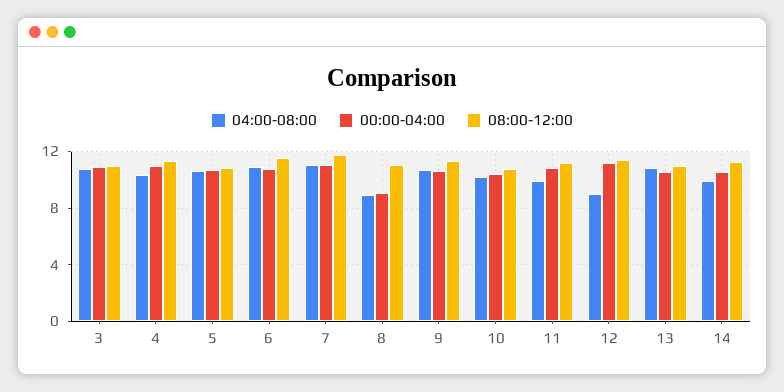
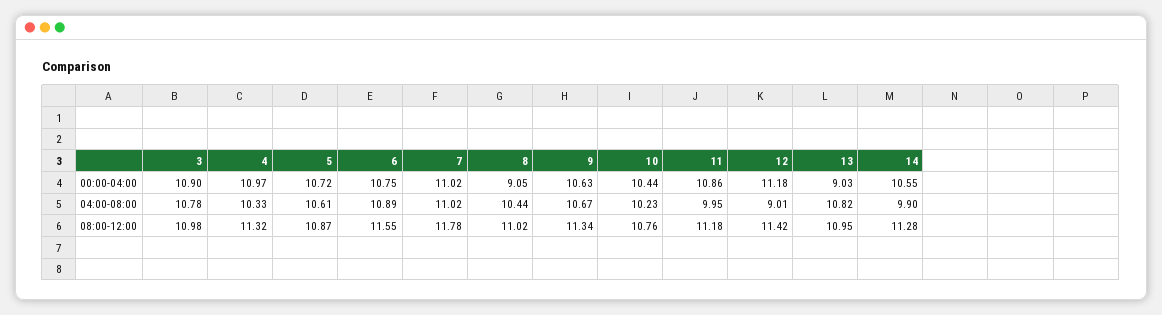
04:00-08:00, 8: 9 -> 10.44
00:00-04:00, 13: 10.5 -> 9.03

